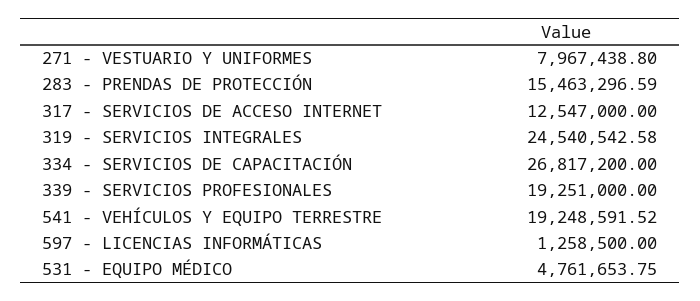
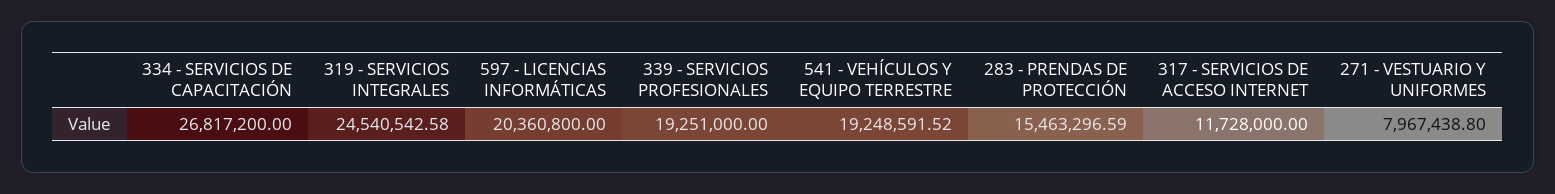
317 - SERVICIOS DE ACCESO INTERNET: 12547000 -> 11728000
597 - LICENCIAS INFORMÁTICAS: 1258500 -> 20360800
531 - EQUIPO MÉDICO: 4761653.75 -> none

